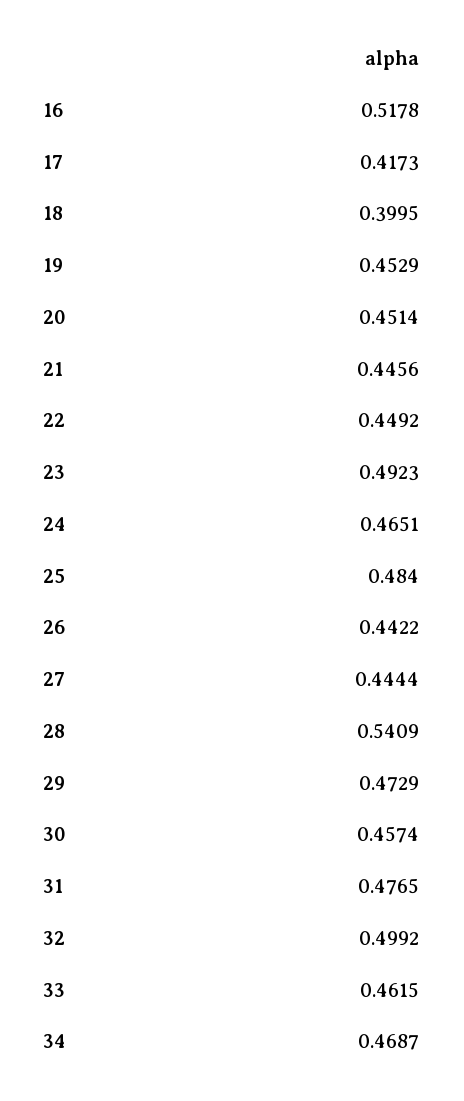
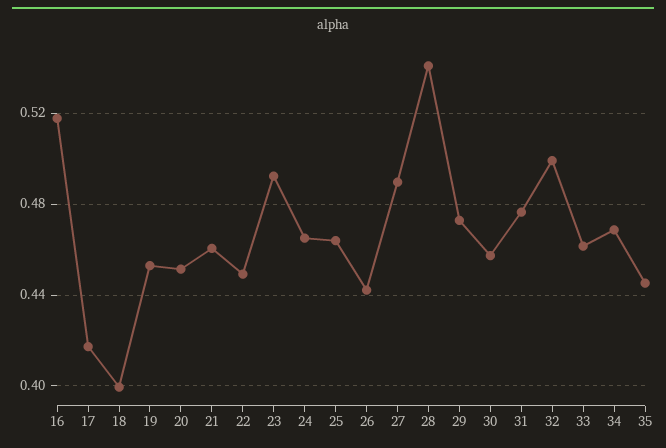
21: 0.4456 -> 0.46
25: 0.484 -> 0.465
27: 0.4444 -> 0.49
35: none -> 0.445

